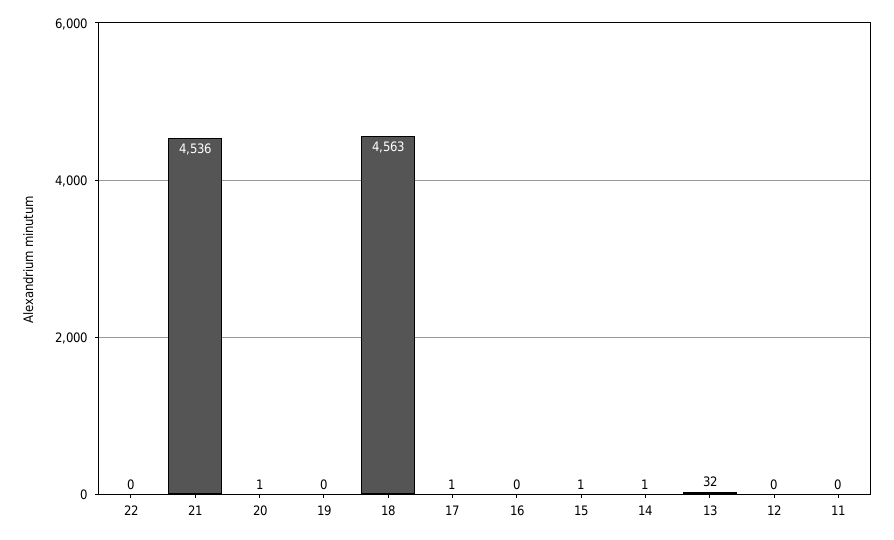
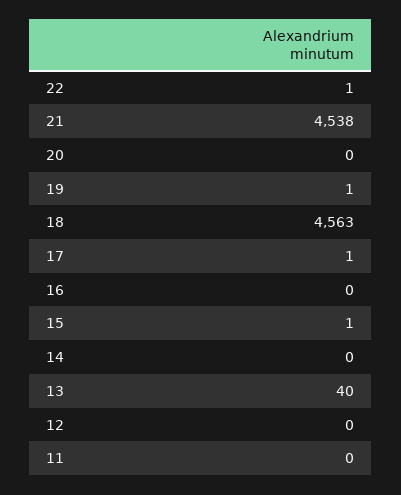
22: 0 -> 1
21: 4536 -> 4538
20: 1 -> 0
19: 0 -> 1
14: 1 -> 0
13: 32 -> 40

